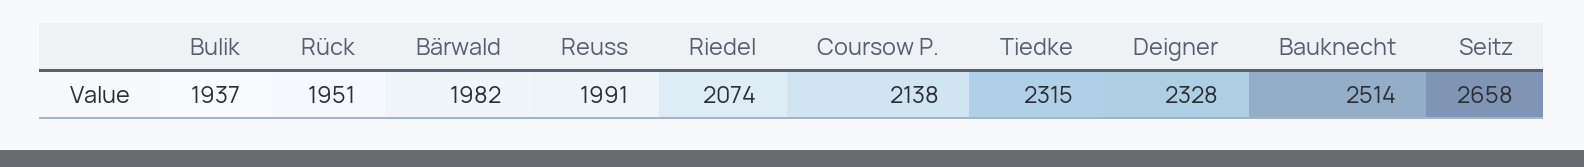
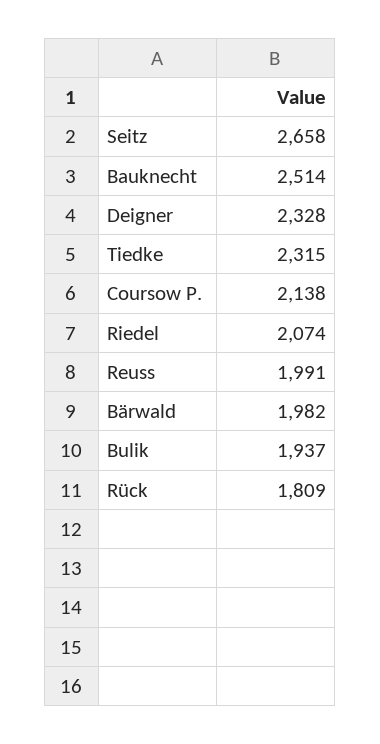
Rück: 1951 -> 1809

